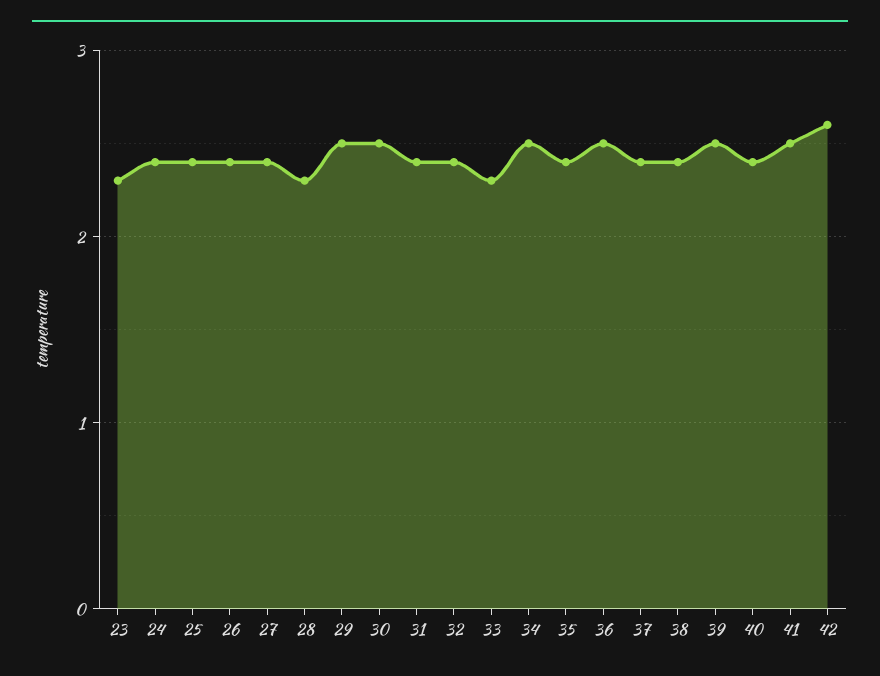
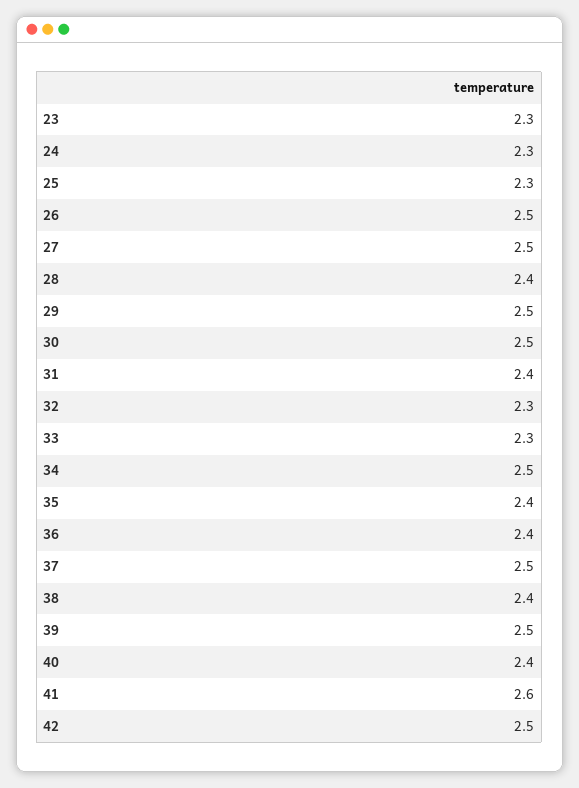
24: 2.4 -> 2.3
25: 2.4 -> 2.3
26: 2.4 -> 2.5
27: 2.4 -> 2.5
28: 2.3 -> 2.4
32: 2.4 -> 2.3
36: 2.5 -> 2.4
37: 2.4 -> 2.5
41: 2.5 -> 2.6
42: 2.6 -> 2.5

